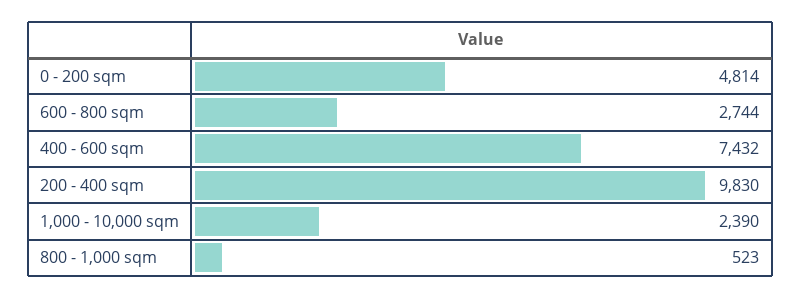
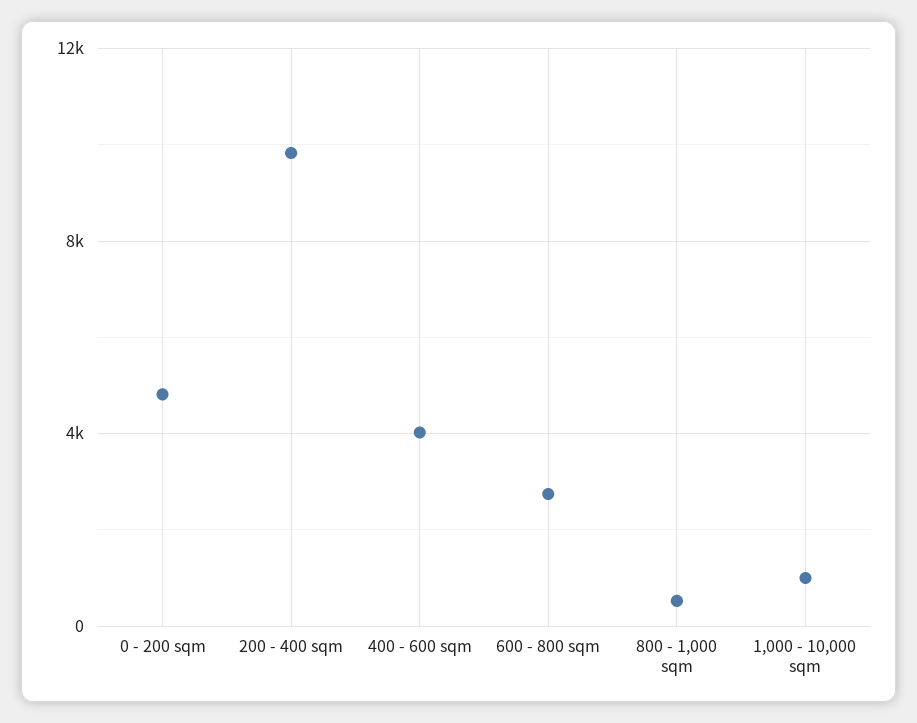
400 - 600 sqm: 7432 -> 4000
1,000 - 10,000 sqm: 2390 -> 1000

